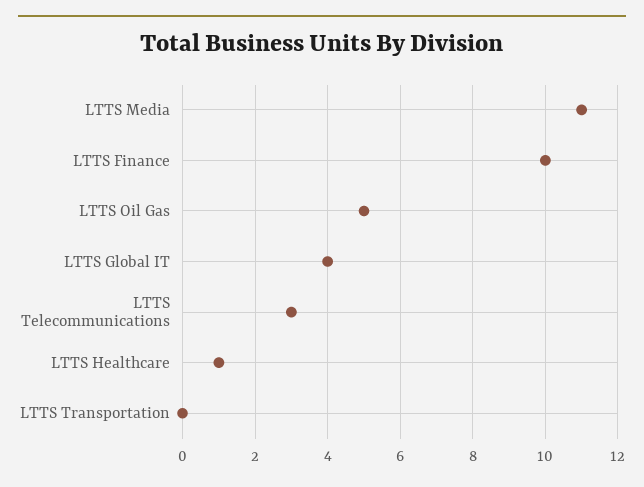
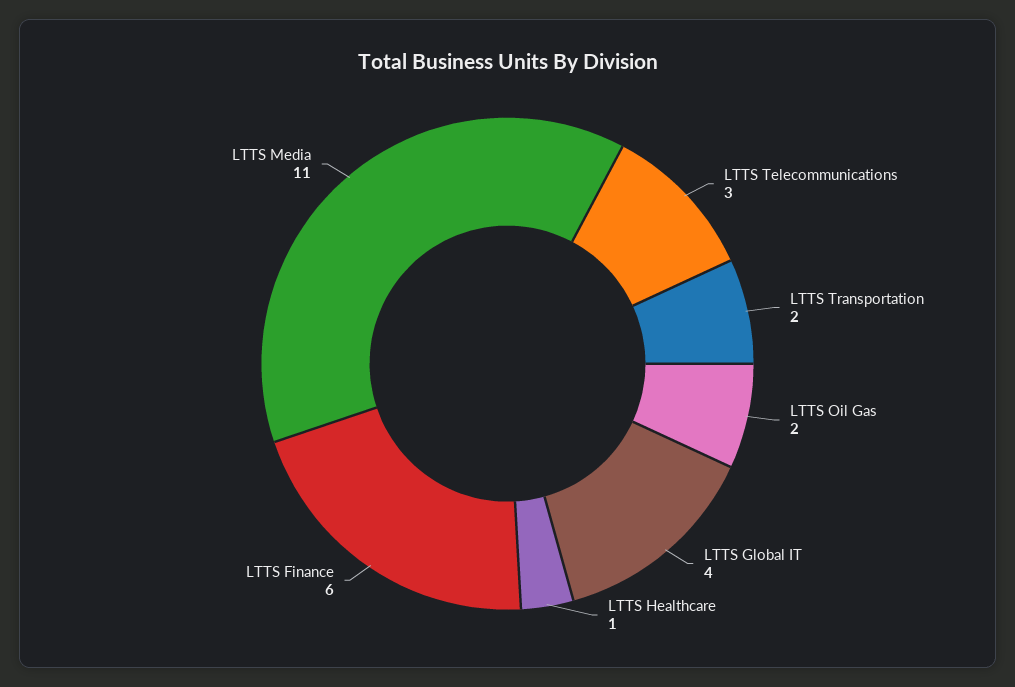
LTTS Finance: 10 -> 6
LTTS Oil Gas: 5 -> 2
LTTS Transportation: 0 -> 2

